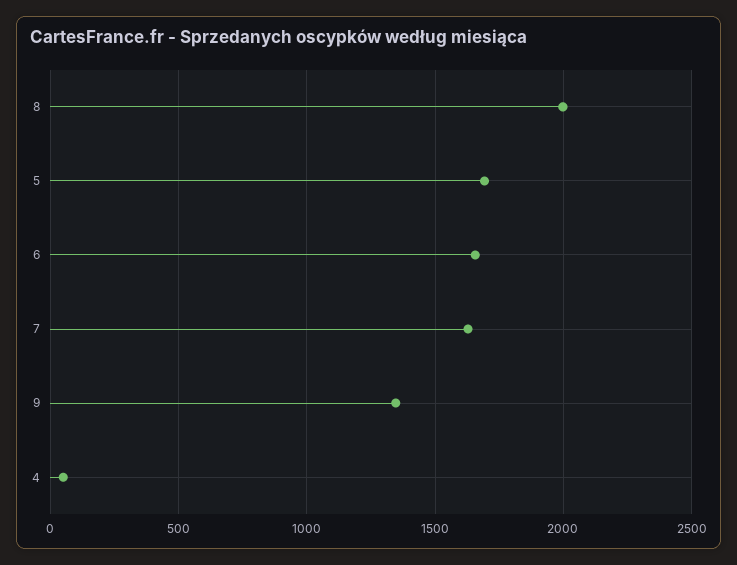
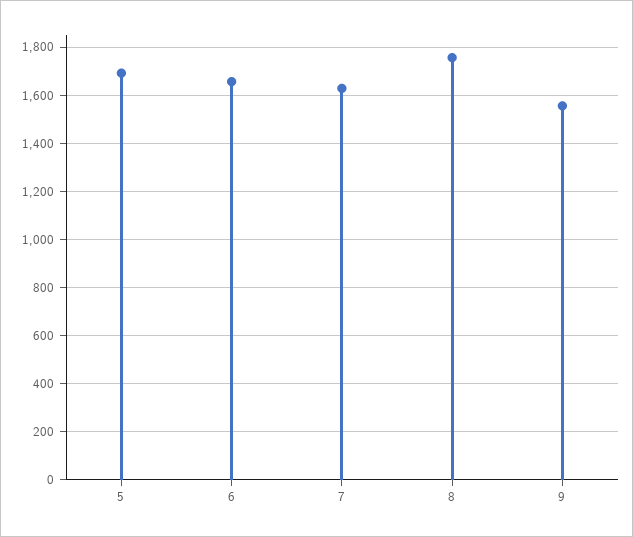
8: 2000 -> 1750
9: 1350 -> 1550
4: 50 -> none

